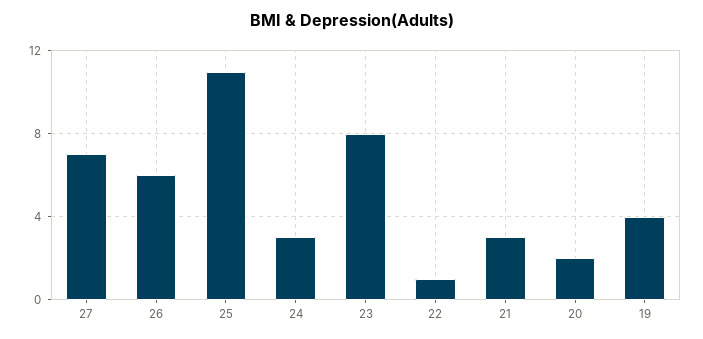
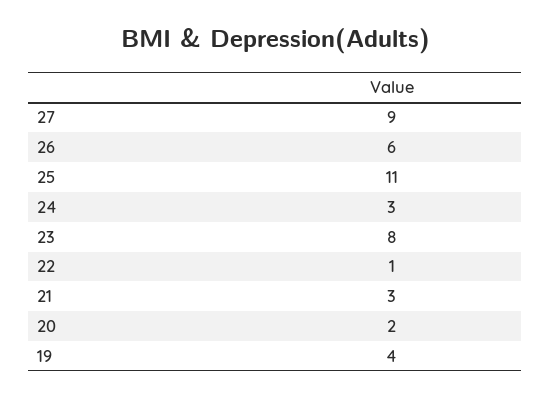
27: 7 -> 9

